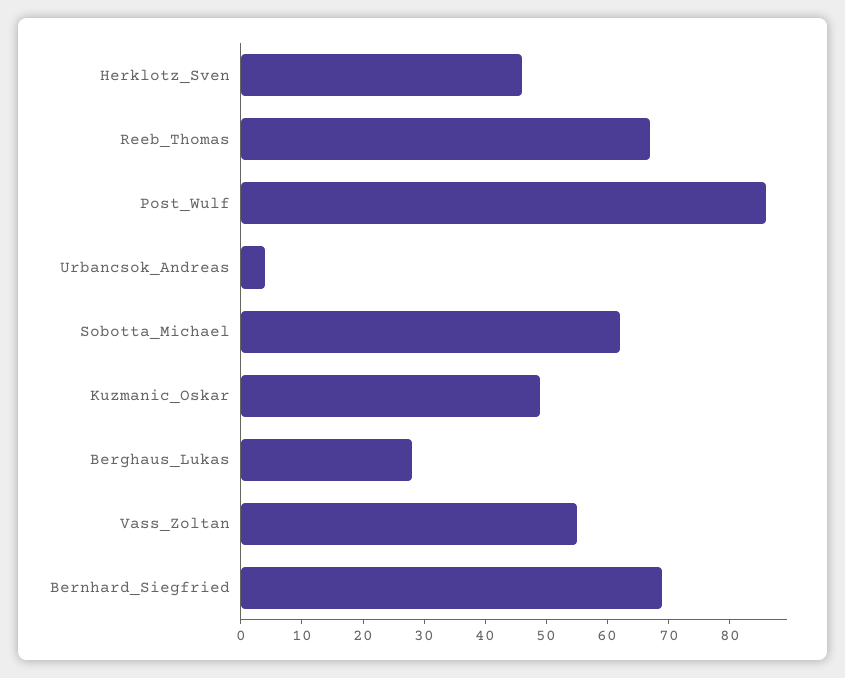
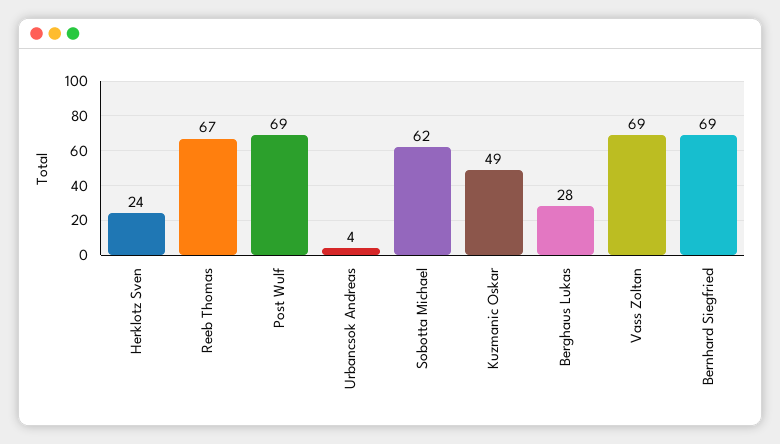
Herklotz_Sven: 45 -> 24
Post_Wulf: 85 -> 69
Vass_Zoltan: 55 -> 69

